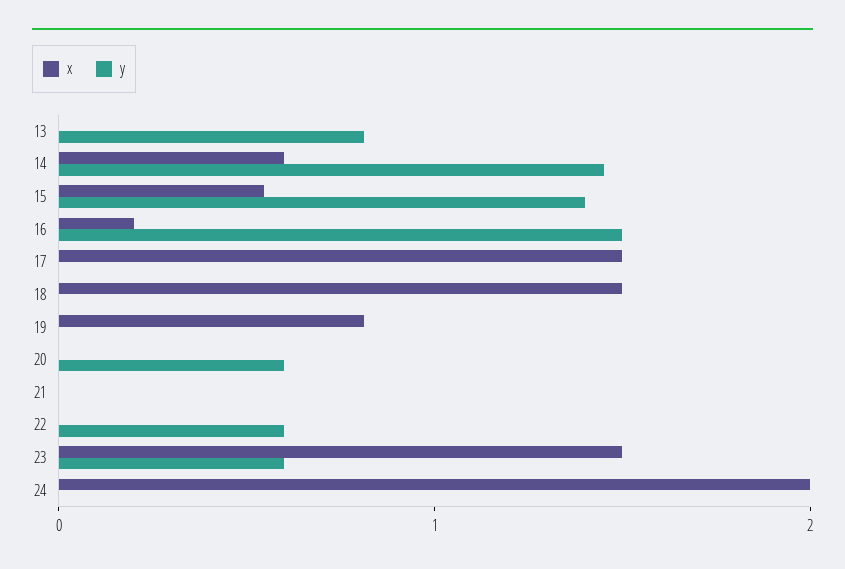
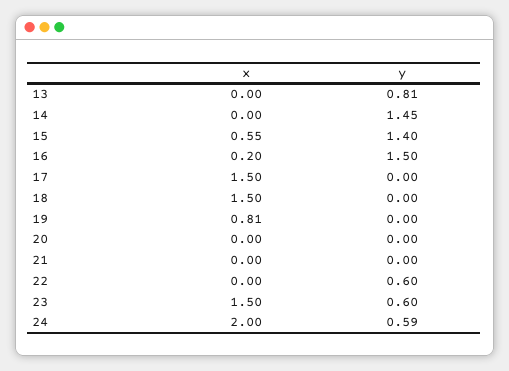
x, 14: 0.6 -> 0
y, 20: 0.6 -> 0
y, 24: 0 -> 0.59

